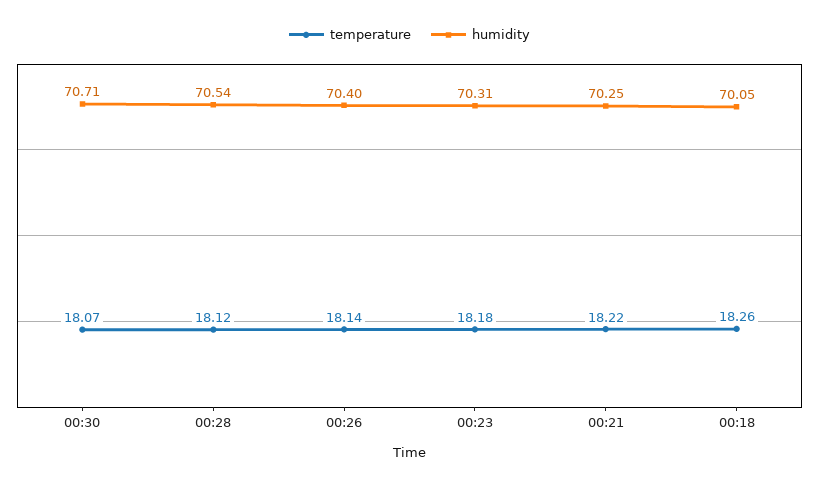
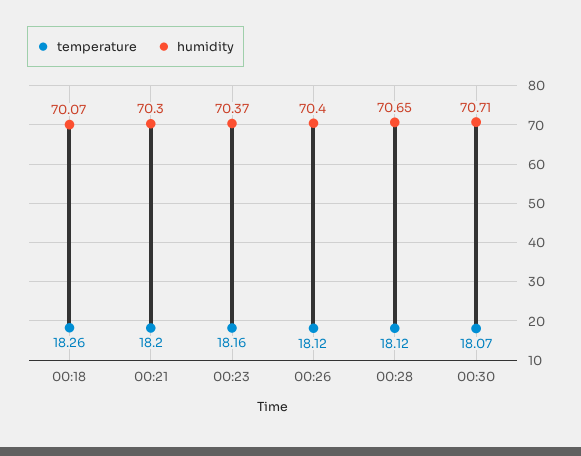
humidity, 00:28: 70.54 -> 70.65
temperature, 00:26: 18.14 -> 18.12
temperature, 00:23: 18.18 -> 18.16
humidity, 00:23: 70.31 -> 70.37
temperature, 00:21: 18.22 -> 18.2
humidity, 00:21: 70.25 -> 70.3
humidity, 00:18: 70.05 -> 70.07

